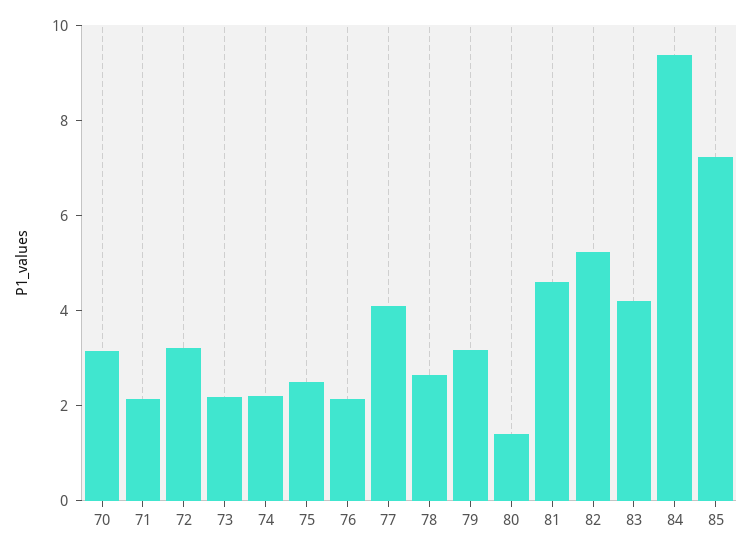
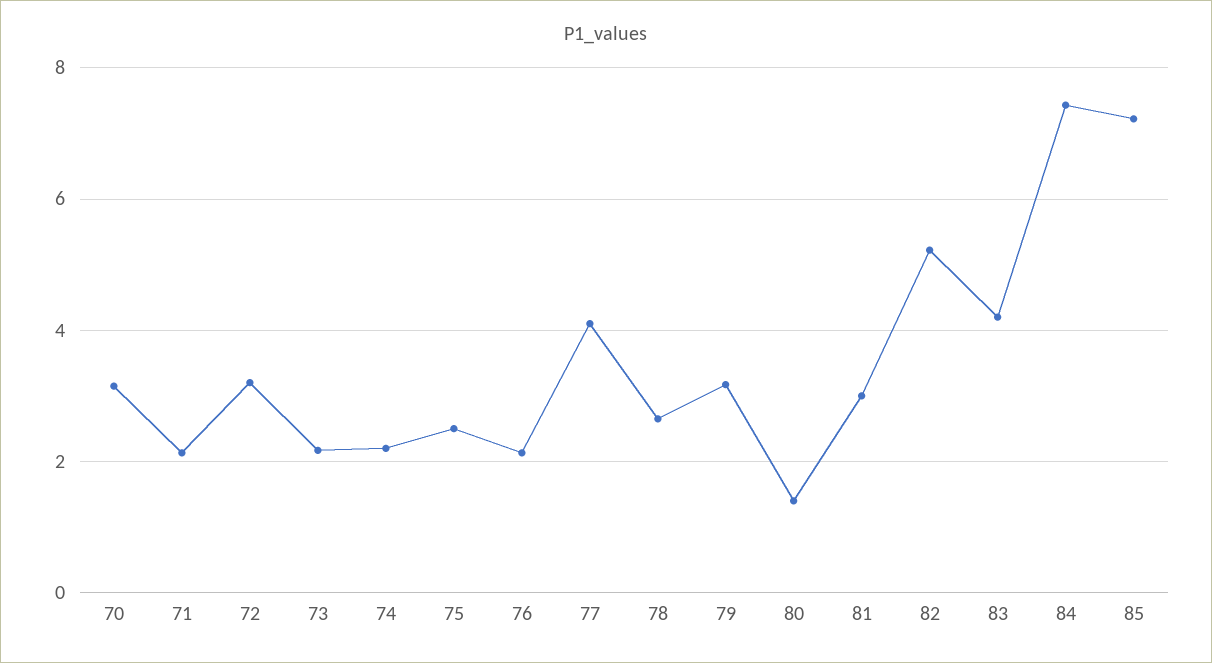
81: 4.5 -> 3
84: 9.5 -> 7.4

